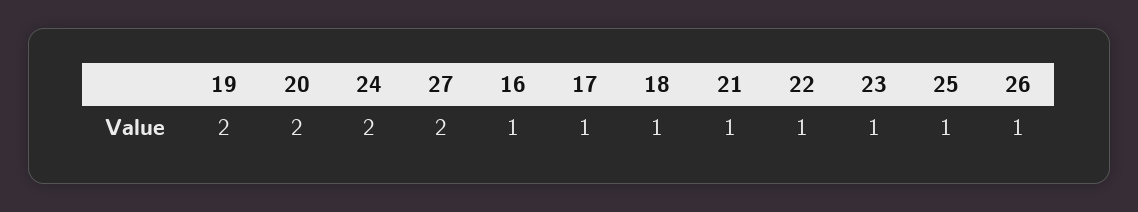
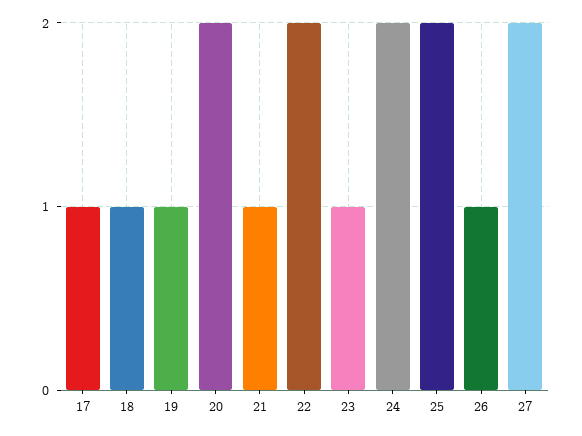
19: 2 -> 1
16: 1 -> none
22: 1 -> 2
25: 1 -> 2

